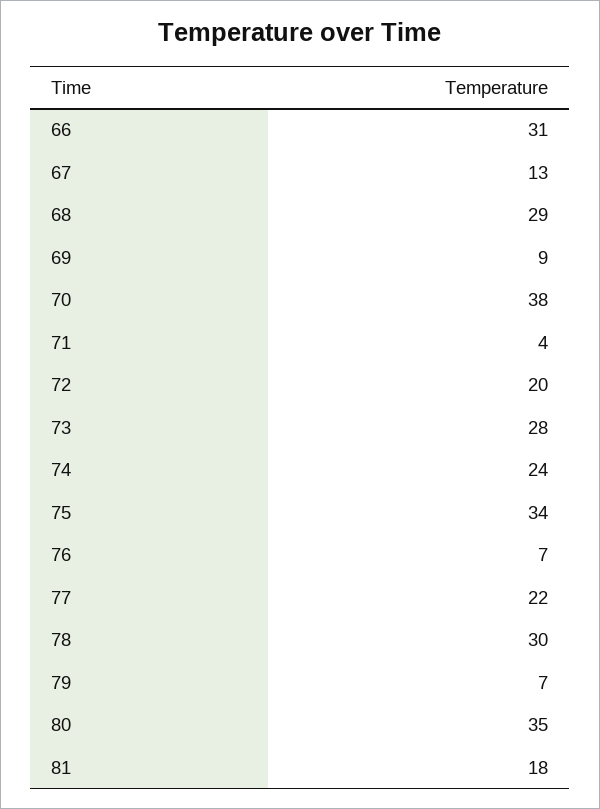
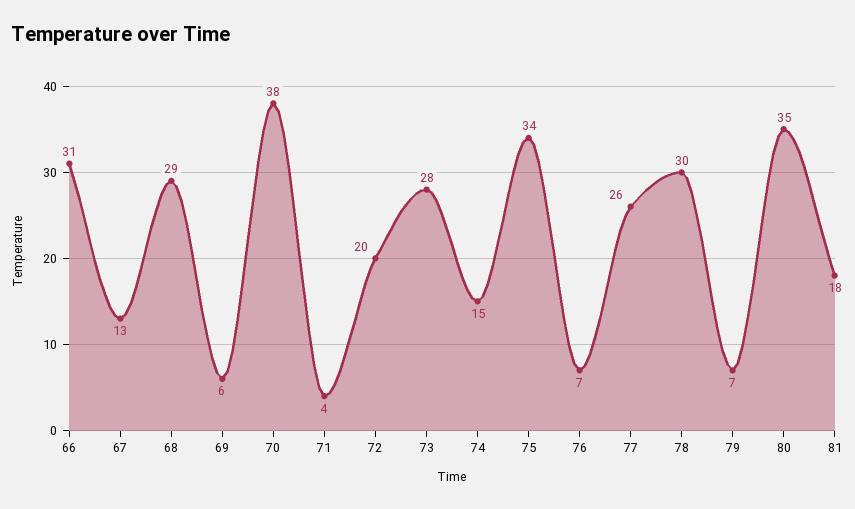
69: 9 -> 6
74: 24 -> 15
77: 22 -> 26

